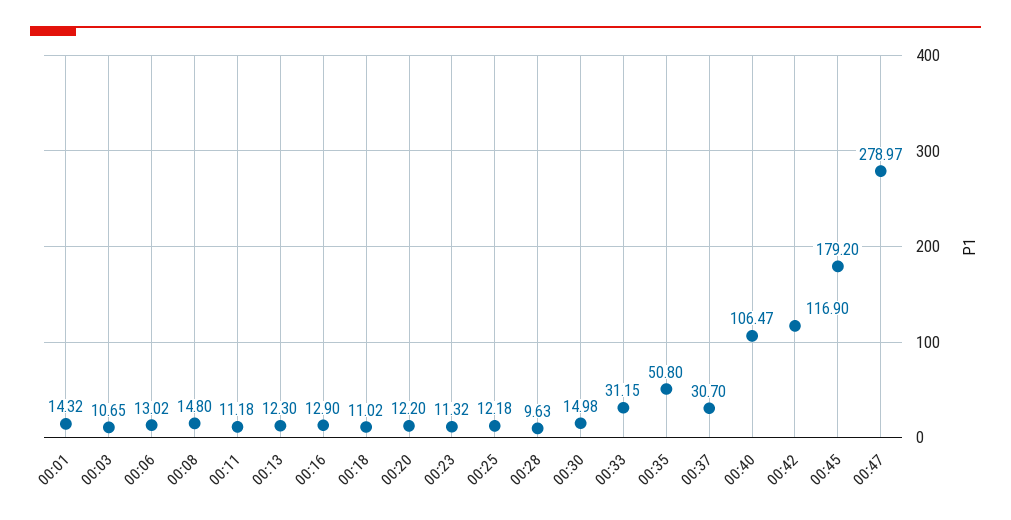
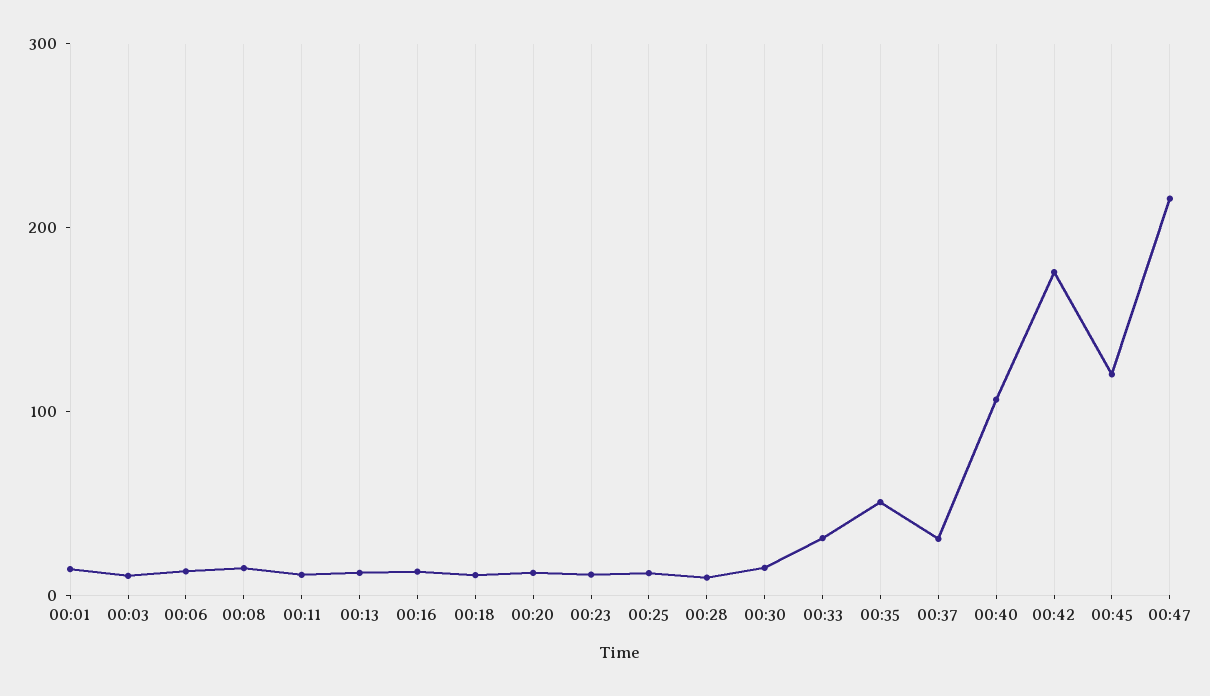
00:42: 116.9 -> 180
00:45: 179.2 -> 120
00:47: 278.97 -> 220

